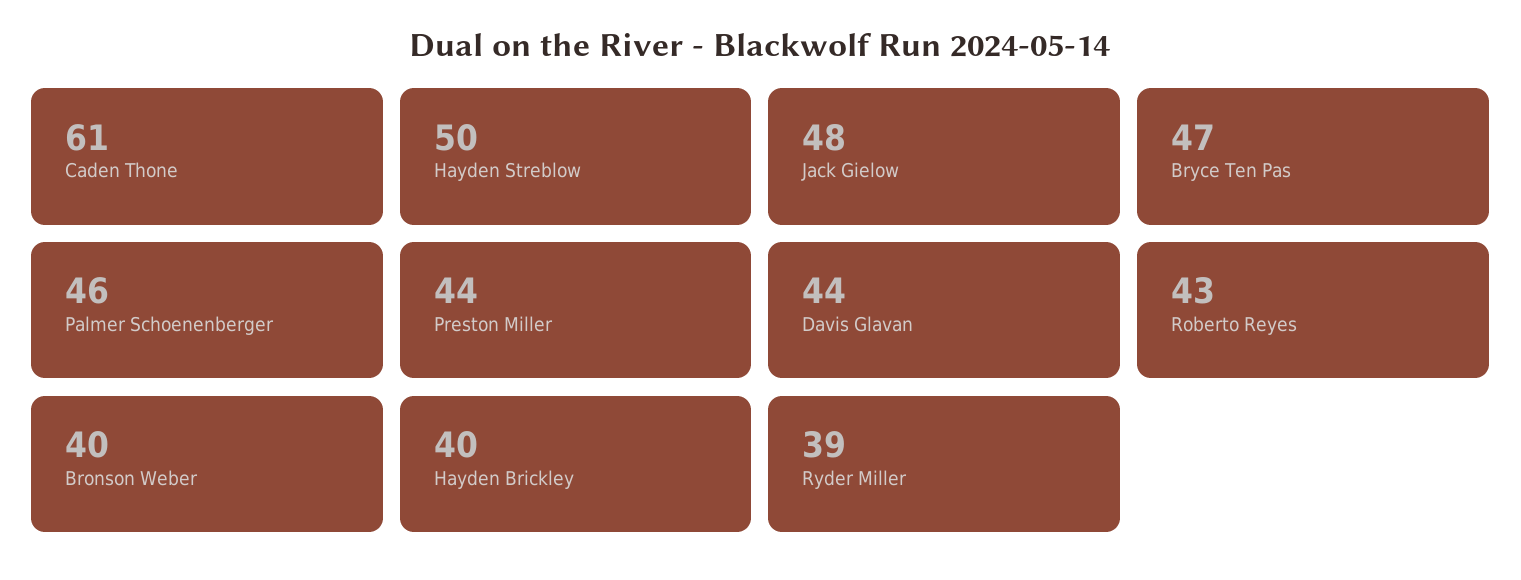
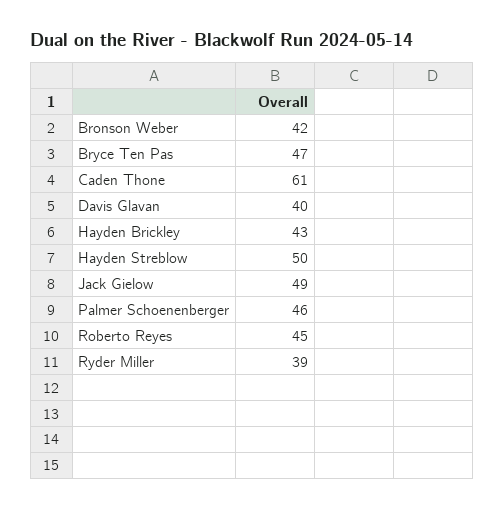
Jack Gielow: 48 -> 49
Preston Miller: 44 -> none
Davis Glavan: 44 -> 40
Roberto Reyes: 43 -> 45
Bronson Weber: 40 -> 42
Hayden Brickley: 40 -> 43

